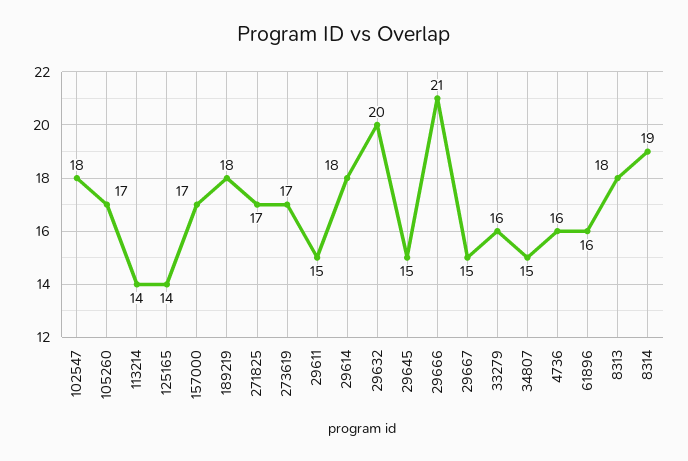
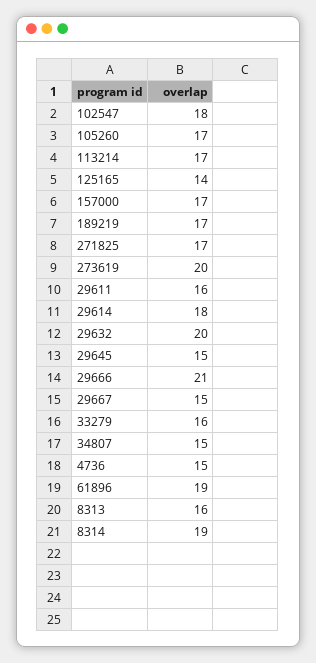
113214: 14 -> 17
189219: 18 -> 17
273619: 17 -> 20
29611: 15 -> 16
4736: 16 -> 15
61896: 16 -> 19
8313: 18 -> 16

